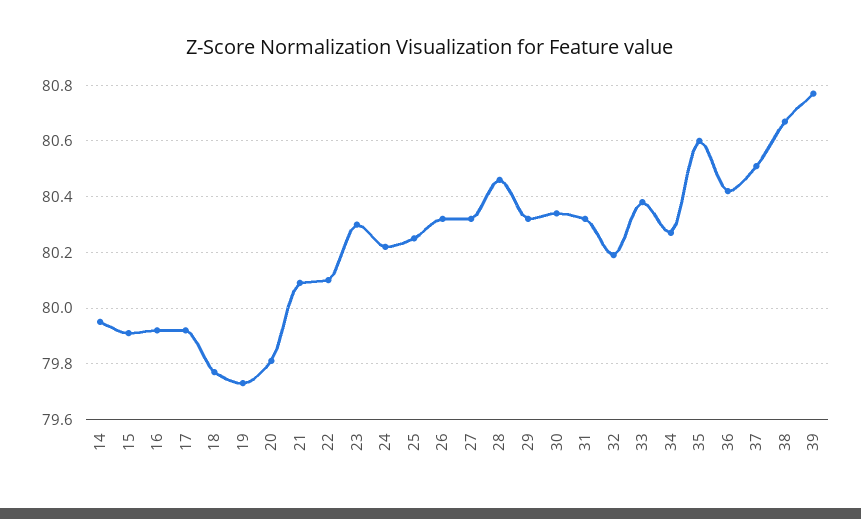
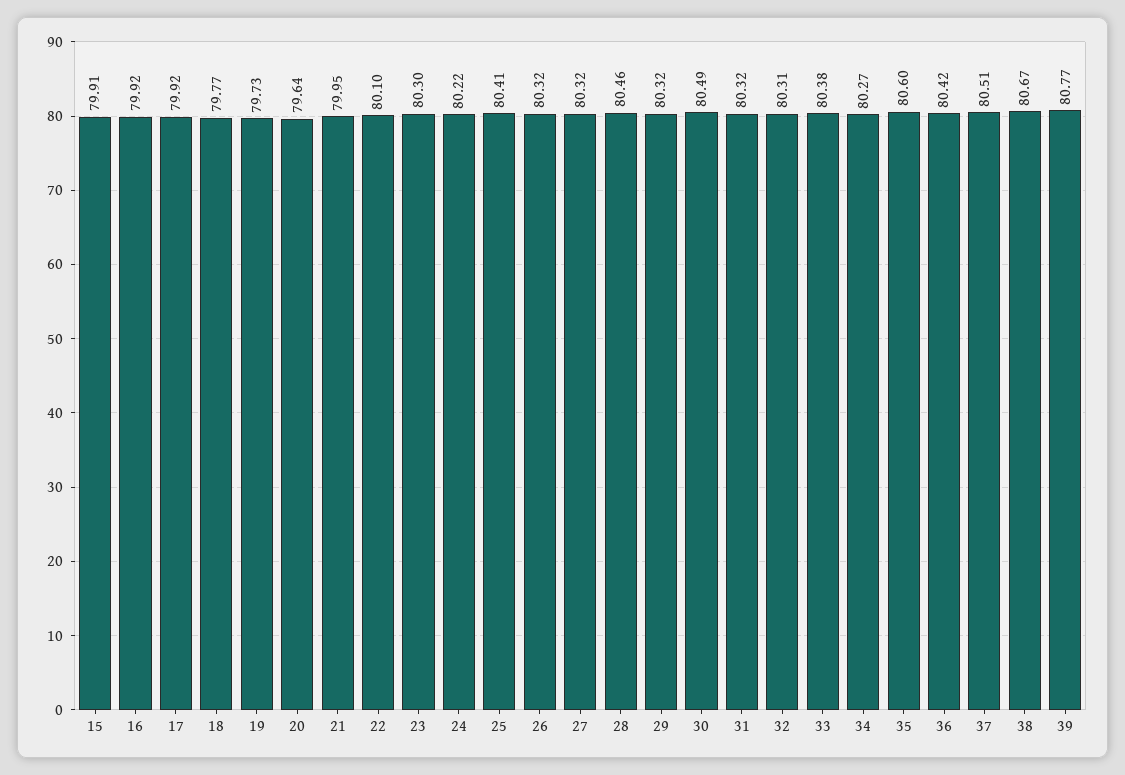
14: 79.95 -> none
20: 79.8 -> 79.64
21: 80.1 -> 79.95
25: 80.25 -> 80.41
30: 80.35 -> 80.49
32: 80.2 -> 80.31

